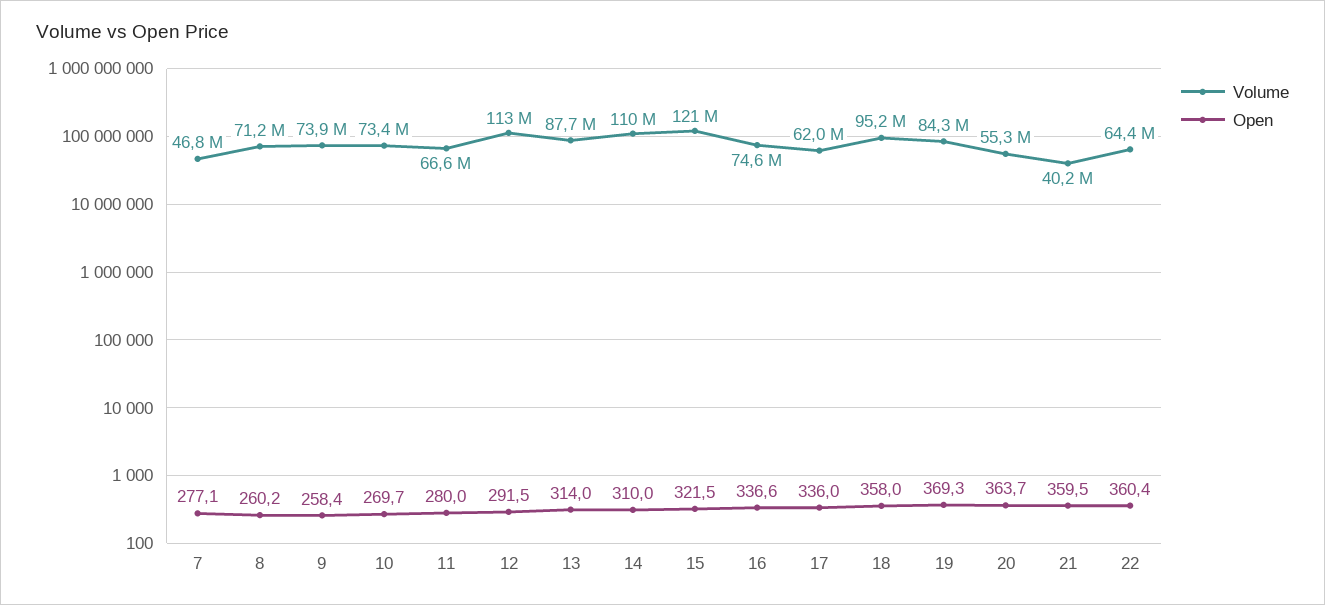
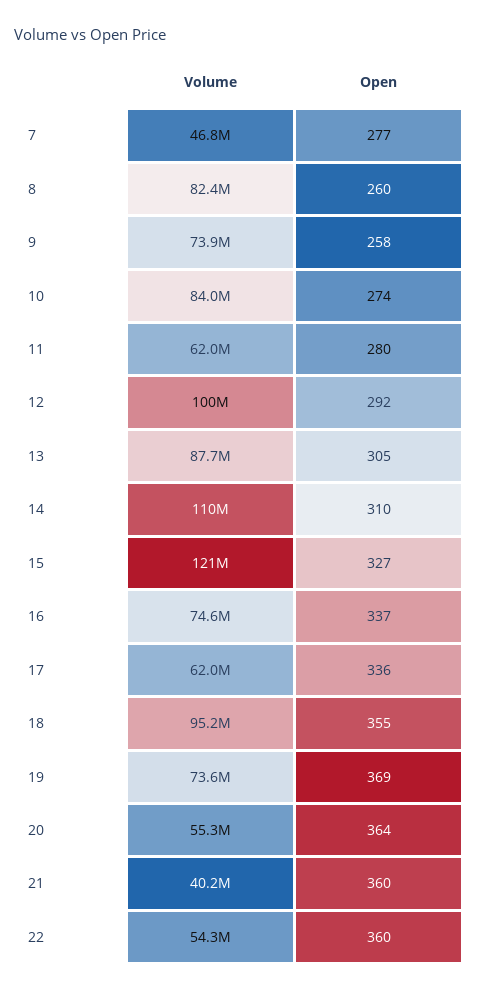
Volume, 8: 71200000 -> 82400000
Volume, 10: 73400000 -> 84000000
Open, 10: 269.7 -> 274
Volume, 11: 66600000 -> 62000000
Volume, 12: 113000000 -> 100000000
Open, 13: 314 -> 305
Open, 15: 321.5 -> 327
Open, 18: 358 -> 355
Volume, 19: 84300000 -> 73600000
Volume, 22: 64400000 -> 54300000

